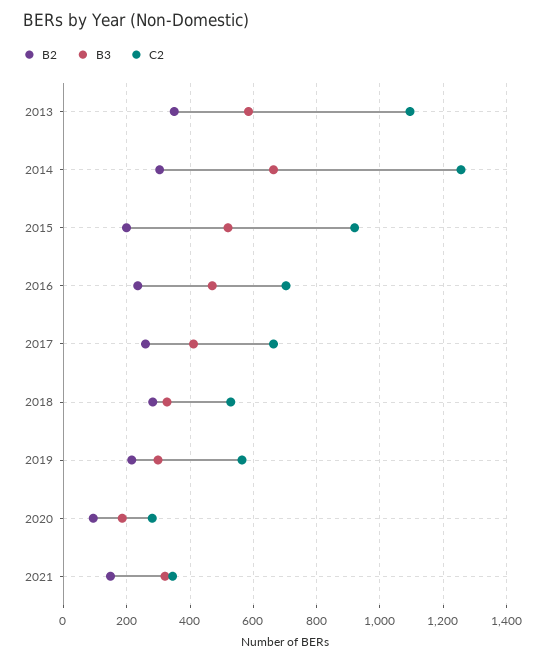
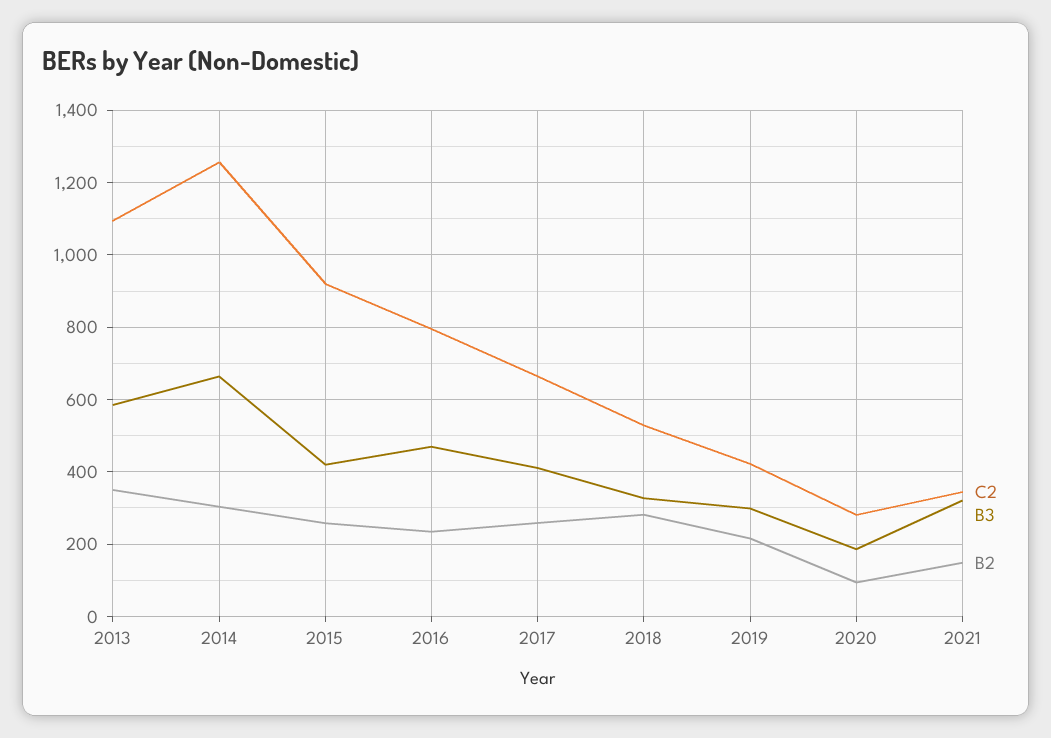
B2, 2015: 200 -> 260
B3, 2015: 520 -> 420
C2, 2016: 700 -> 800
C2, 2019: 560 -> 420

